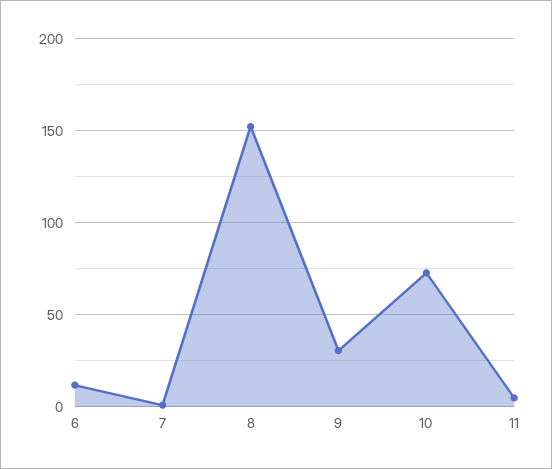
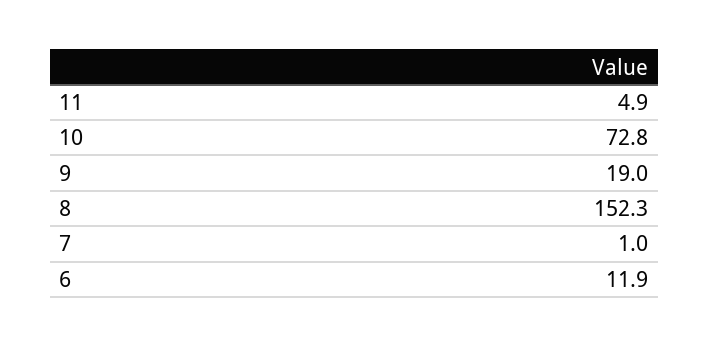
9: 30 -> 19

